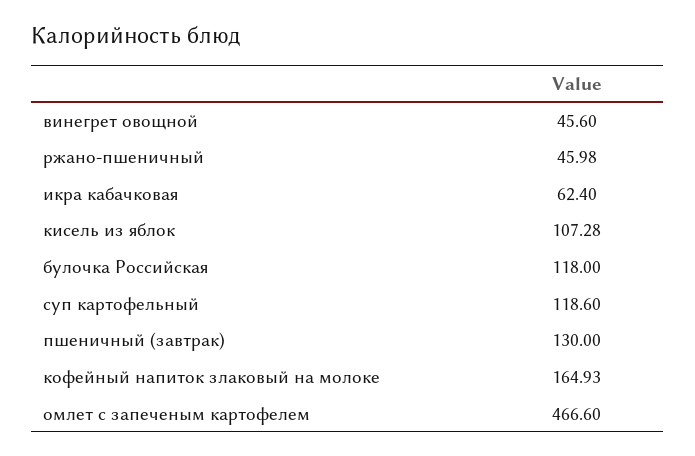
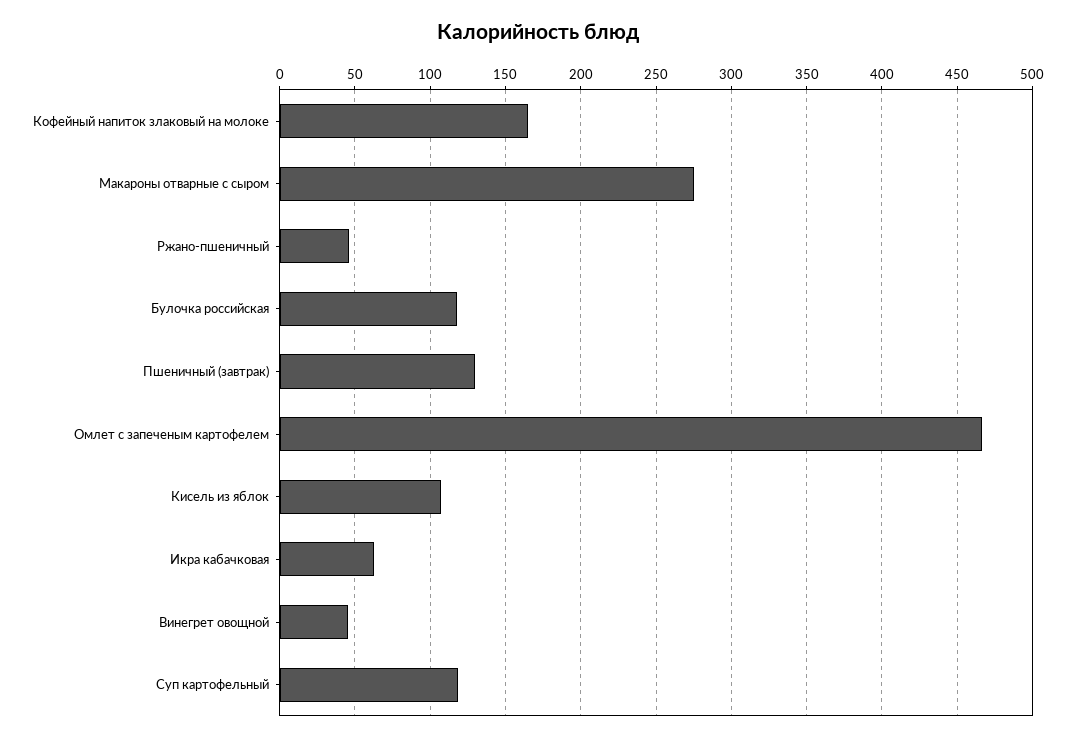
Макароны отварные с сыром: none -> 275

